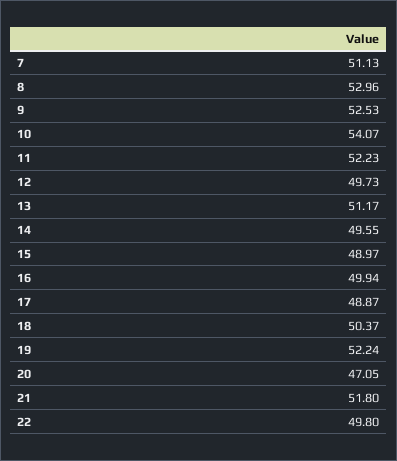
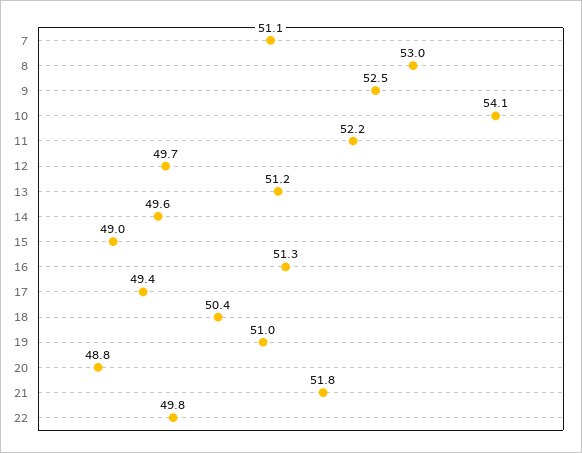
16: 49.94 -> 51.3
17: 48.87 -> 49.4
19: 52.24 -> 51
20: 47.05 -> 48.8

